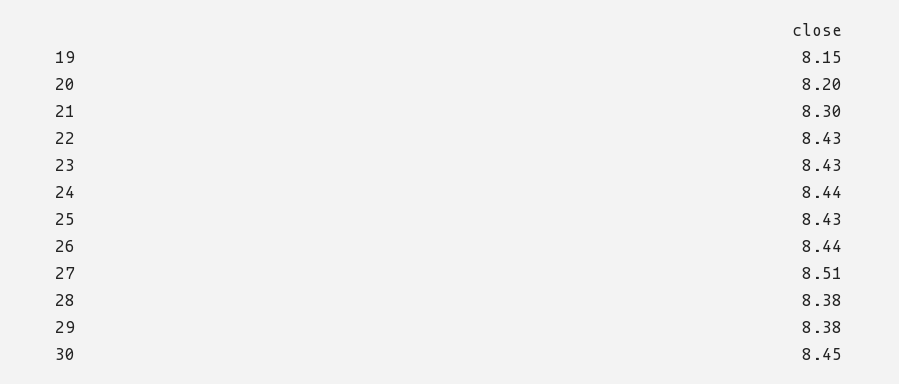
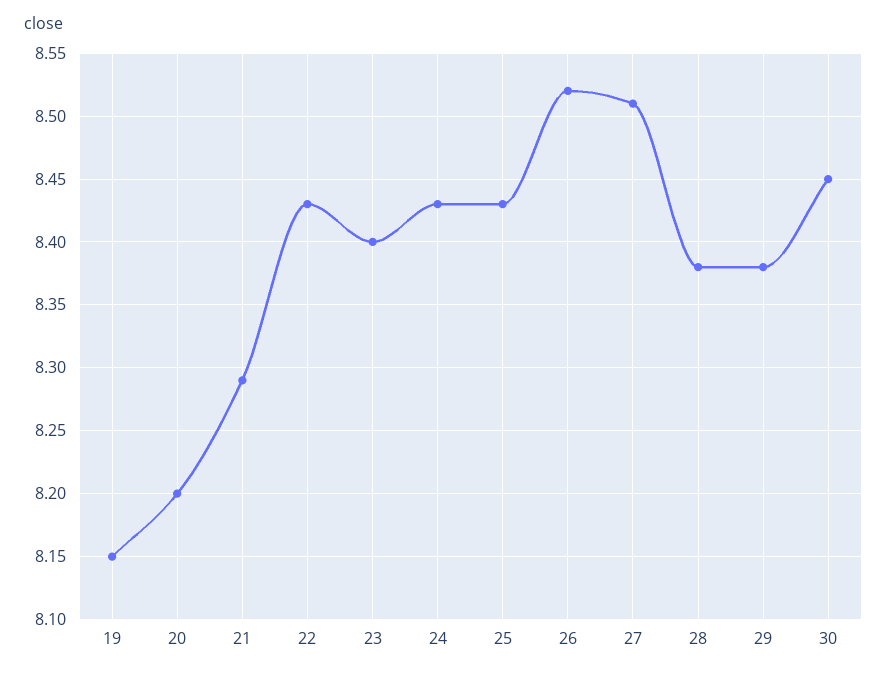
21: 8.3 -> 8.29
23: 8.43 -> 8.4
24: 8.44 -> 8.43
26: 8.44 -> 8.52

